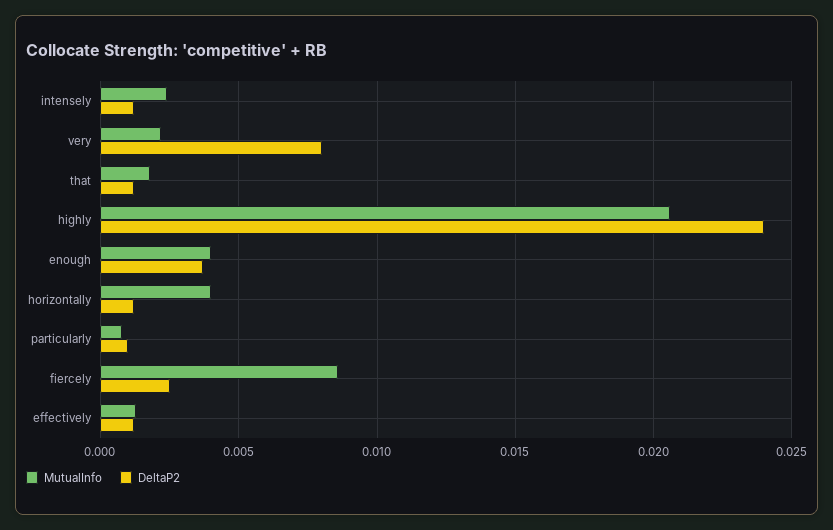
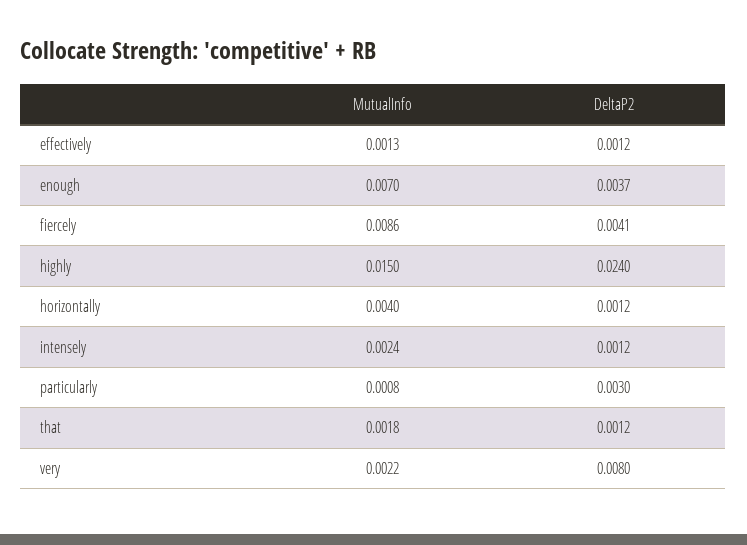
MutualInfo, highly: 0.0205 -> 0.015
MutualInfo, enough: 0.004 -> 0.007
DeltaP2, particularly: 0.001 -> 0.003
DeltaP2, fiercely: 0.0025 -> 0.0041

